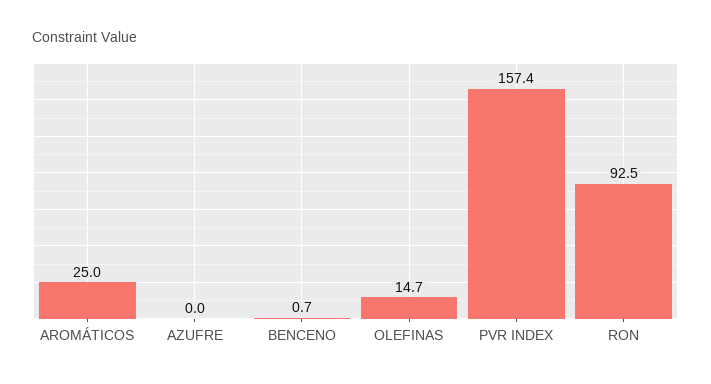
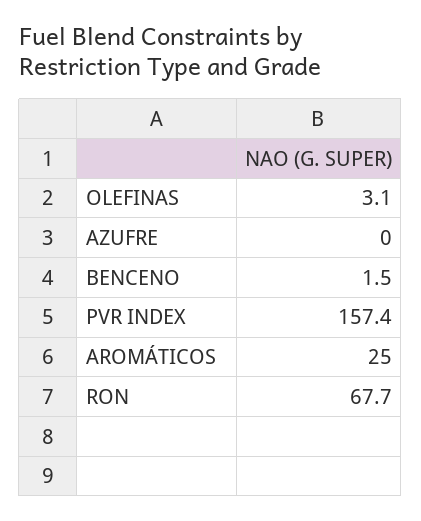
BENCENO: 0.7 -> 1.5
OLEFINAS: 14.7 -> 3.1
RON: 92.5 -> 67.7

